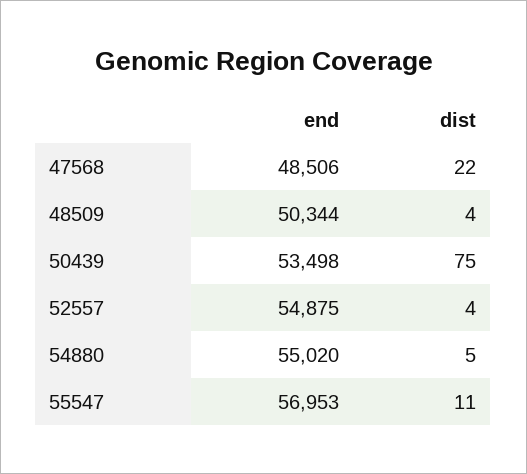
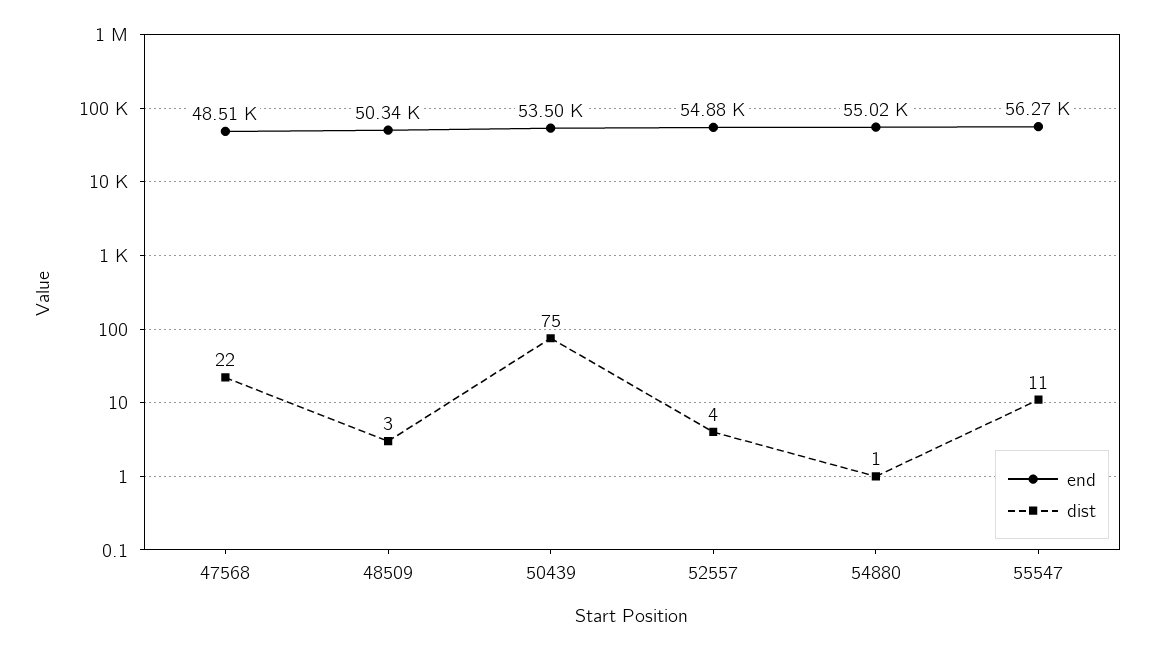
dist, 48509: 4 -> 3
dist, 54880: 5 -> 1
end, 55547: 56953 -> 56270

